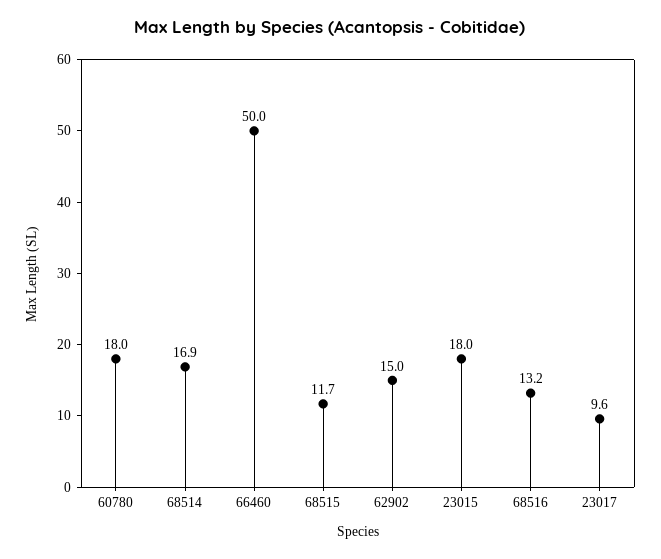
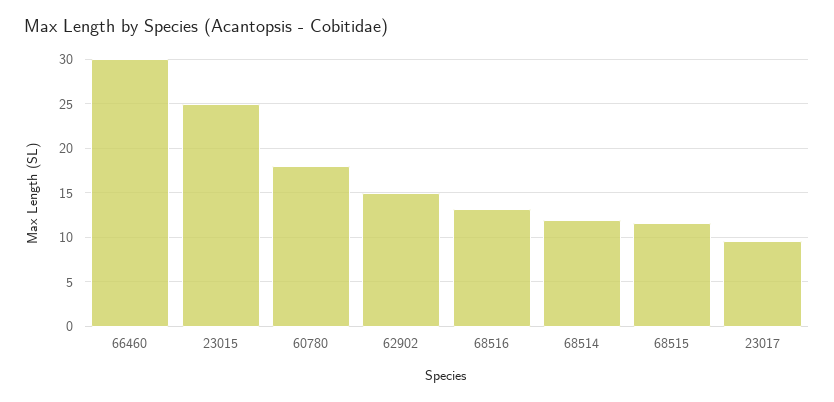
68514: 16.9 -> 12
66460: 50 -> 30
23015: 18 -> 25

